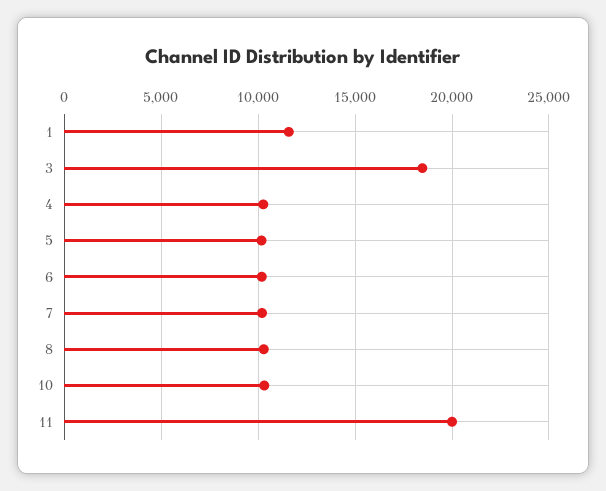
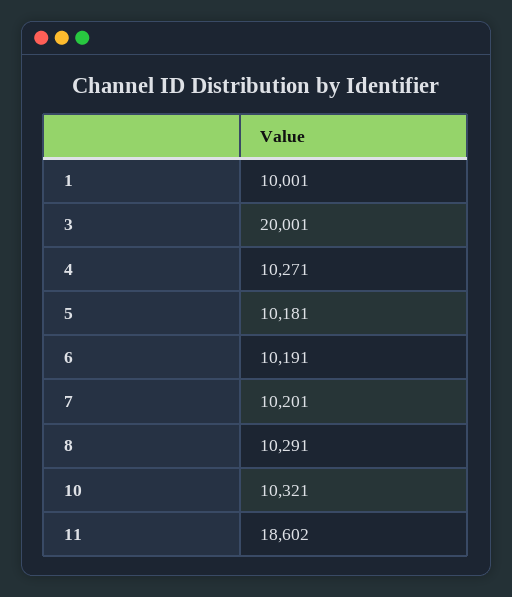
1: 11500 -> 10001
3: 18500 -> 20001
11: 20000 -> 18602

